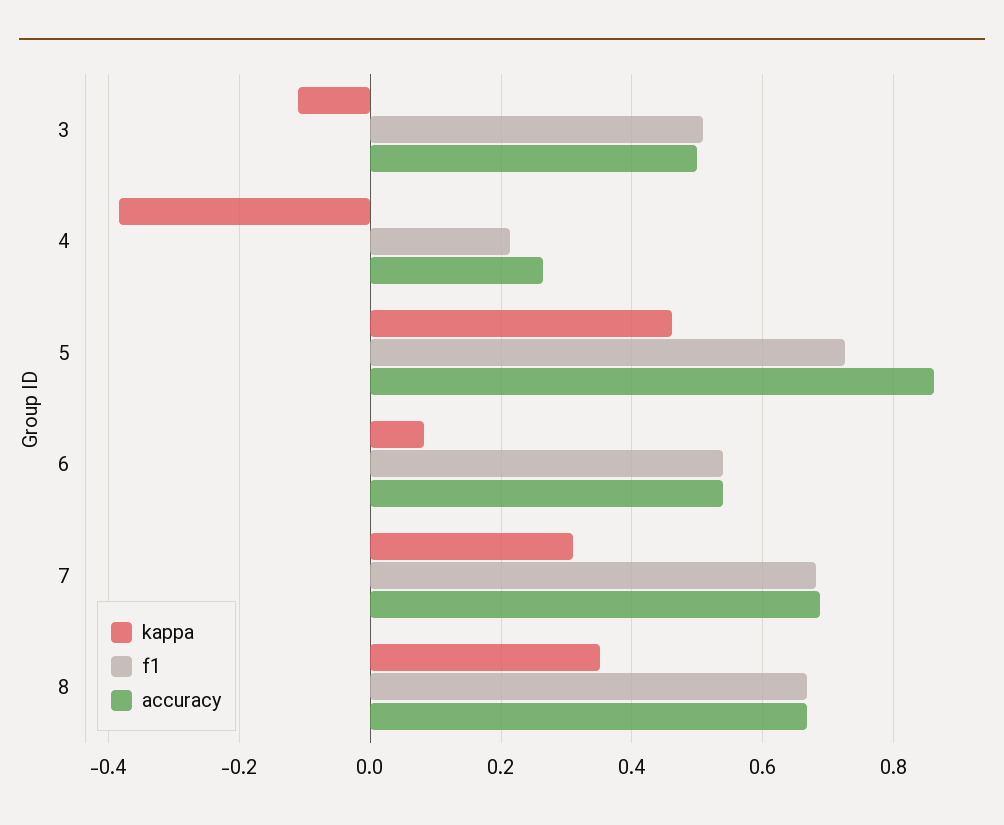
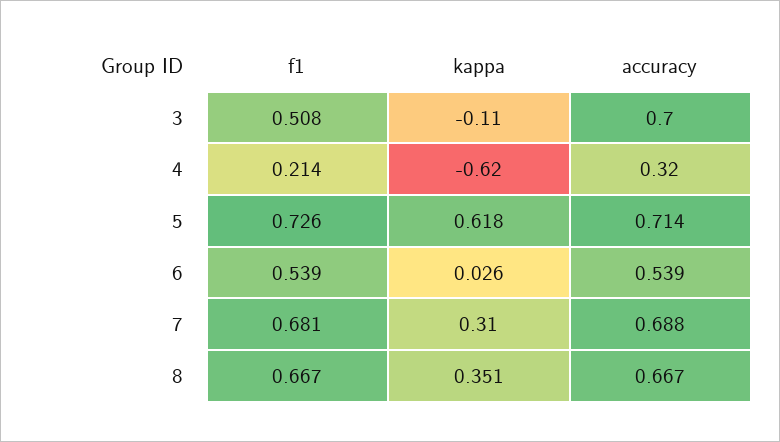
accuracy, 3: 0.5 -> 0.7
kappa, 4: -0.38 -> -0.62
accuracy, 4: 0.26 -> 0.32
kappa, 5: 0.46 -> 0.618
accuracy, 5: 0.86 -> 0.714
kappa, 6: 0.08 -> 0.026

